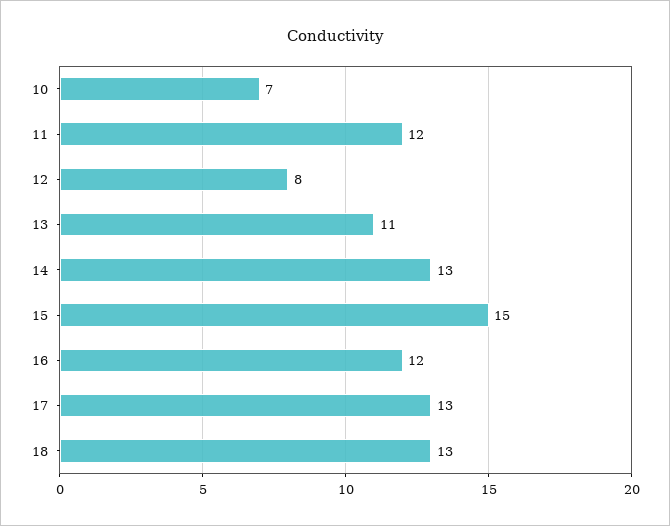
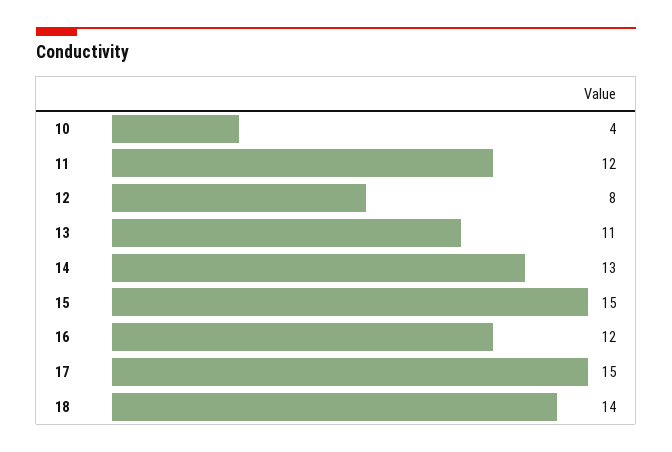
10: 7 -> 4
17: 13 -> 15
18: 13 -> 14

